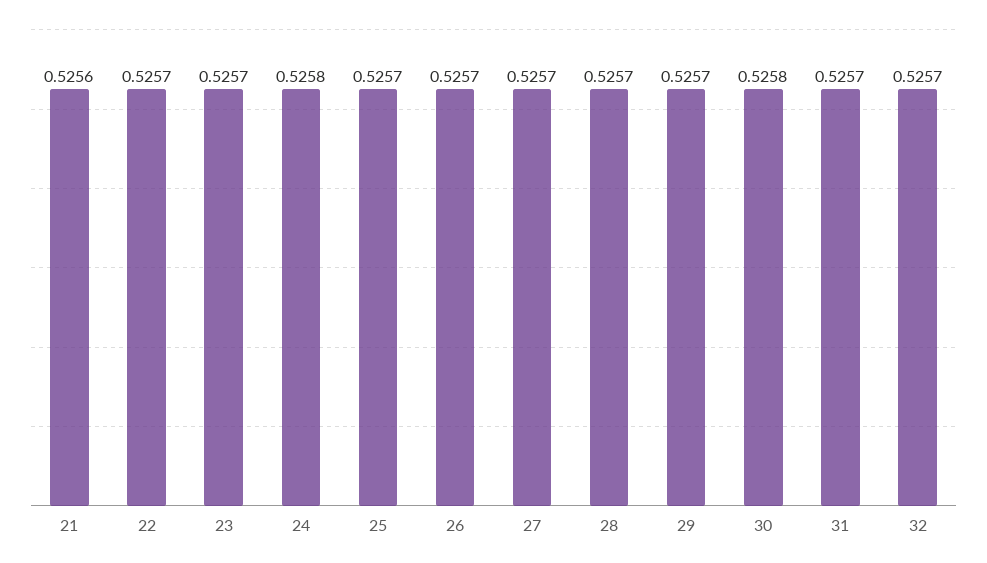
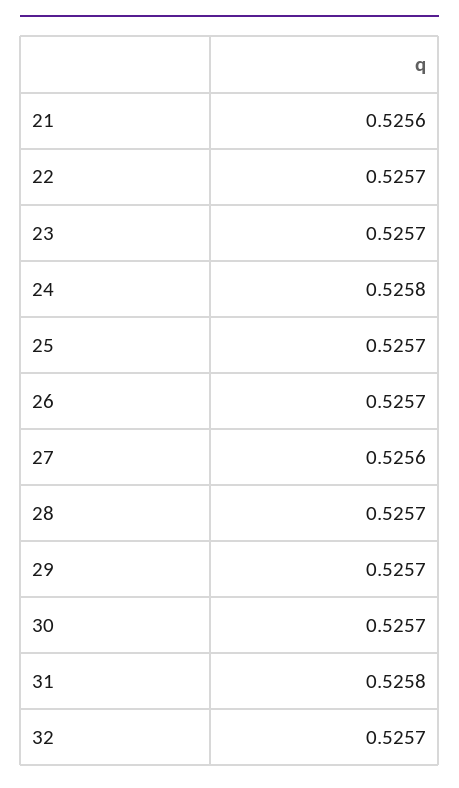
27: 0.5257 -> 0.5256
30: 0.5258 -> 0.5257
31: 0.5257 -> 0.5258

